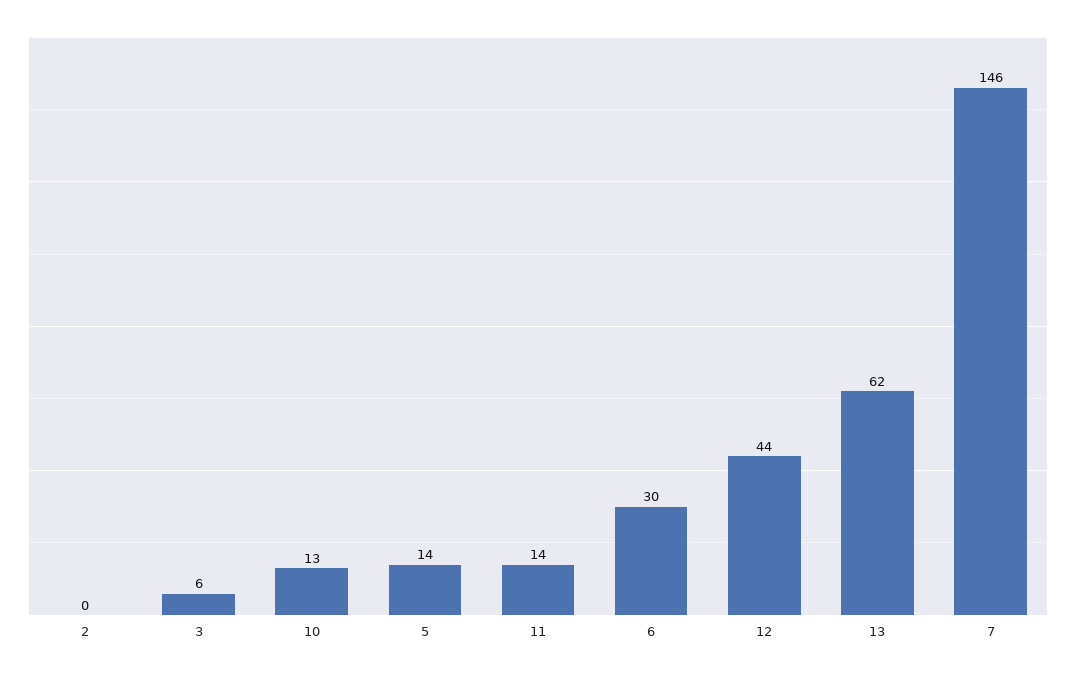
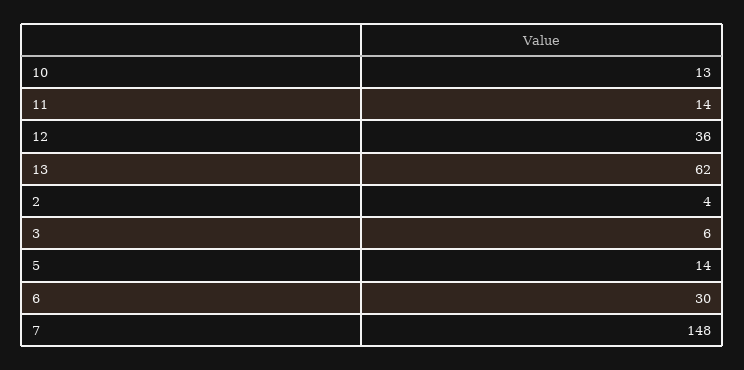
2: 0 -> 4
12: 44 -> 36
7: 146 -> 148

